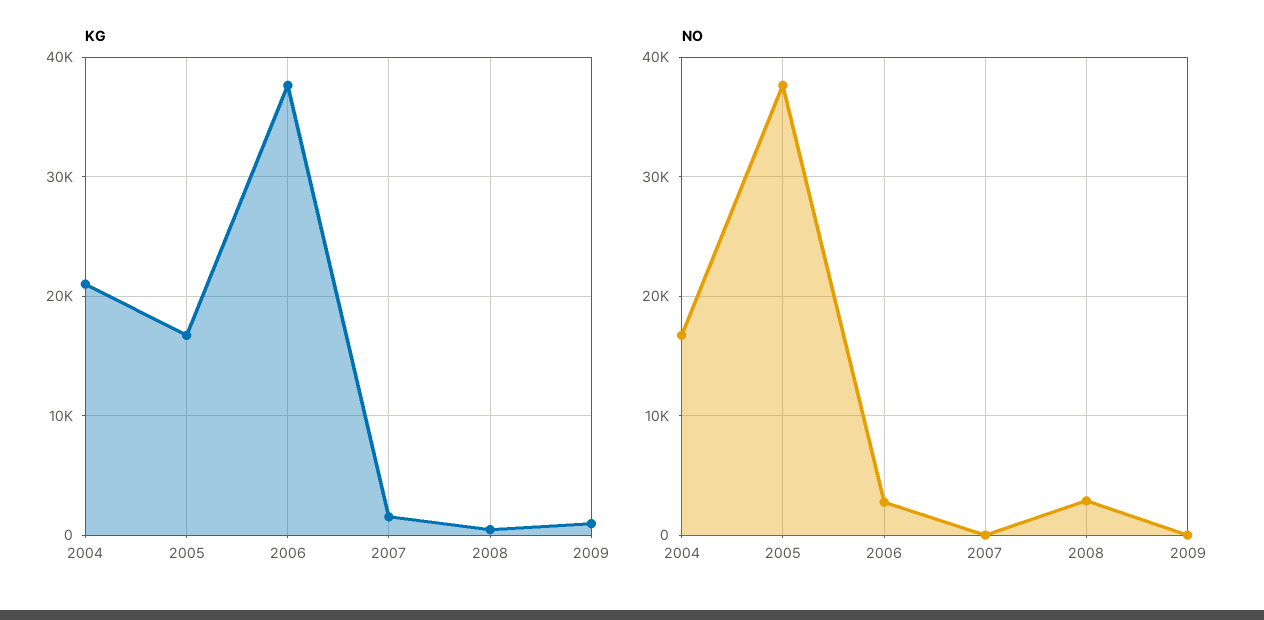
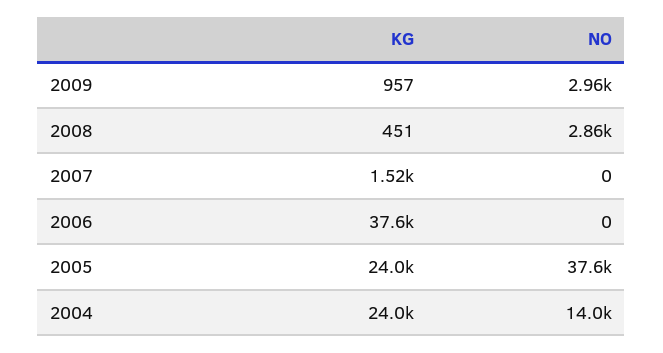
KG, 2004: 21000 -> 24000
KG, 2005: 17000 -> 24000
NO, 2004: 17000 -> 14000
NO, 2006: 3000 -> 0
NO, 2009: 0 -> 2960

